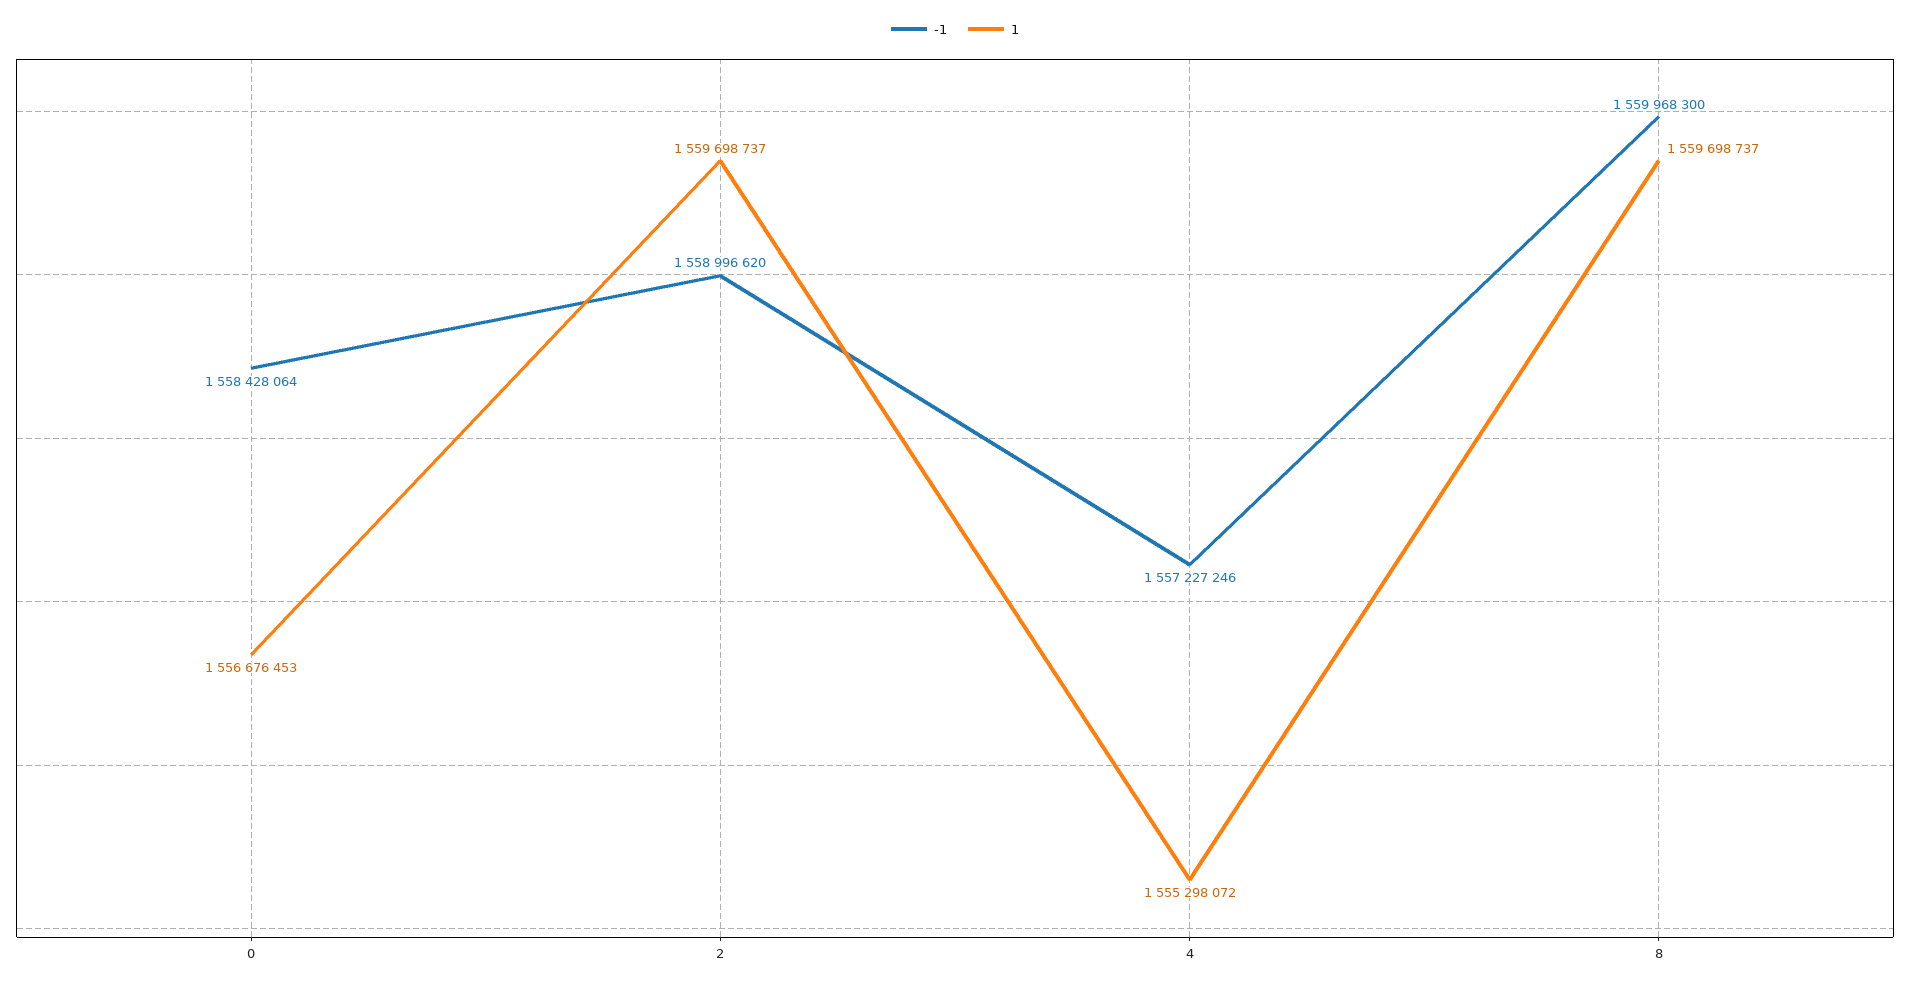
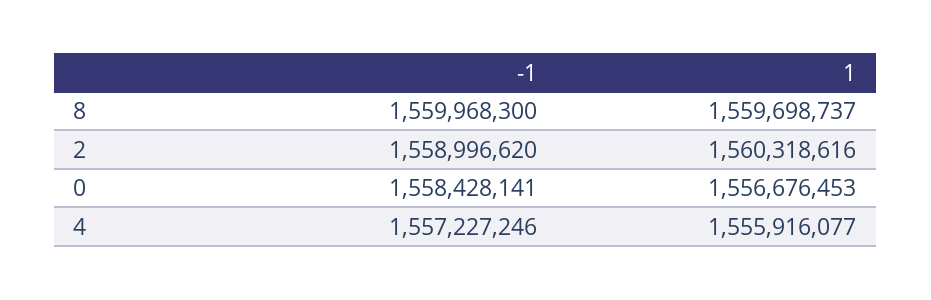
-1, 0: 1558428064 -> 1558428141
1, 2: 1559698737 -> 1560318616
1, 4: 1555298072 -> 1555916077

